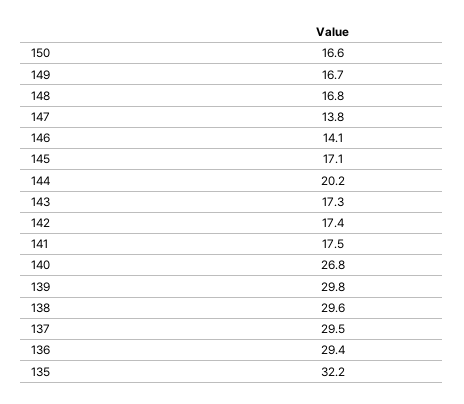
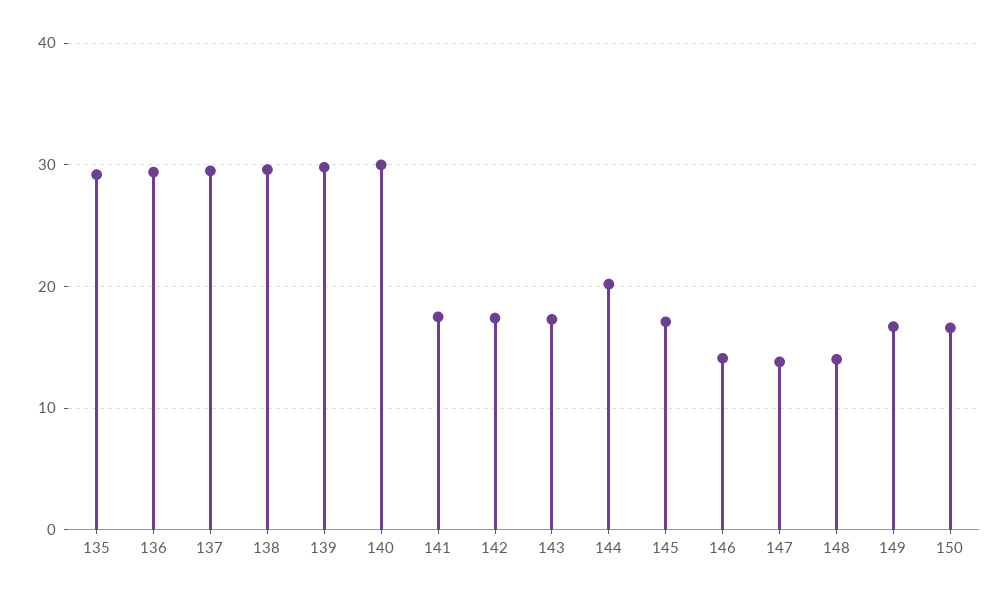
148: 16.8 -> 14
140: 26.8 -> 30
135: 32.2 -> 29

